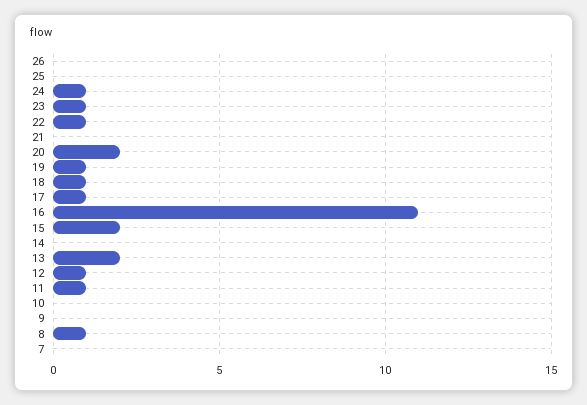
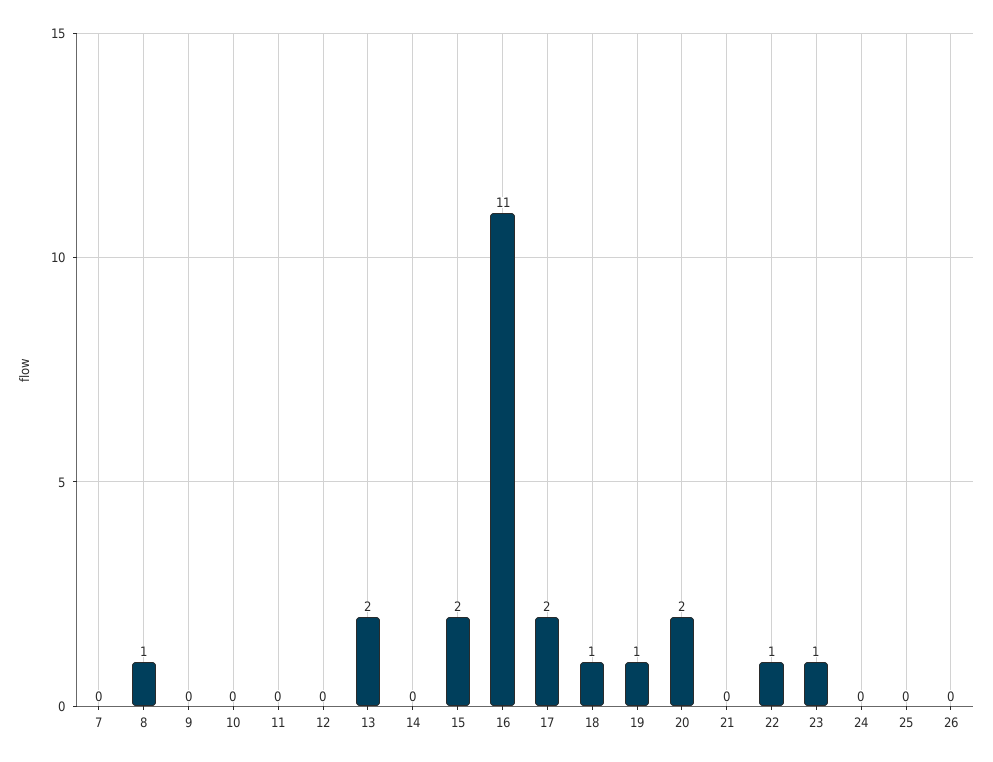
24: 1 -> 0
17: 1 -> 2
12: 1 -> 0
11: 1 -> 0

